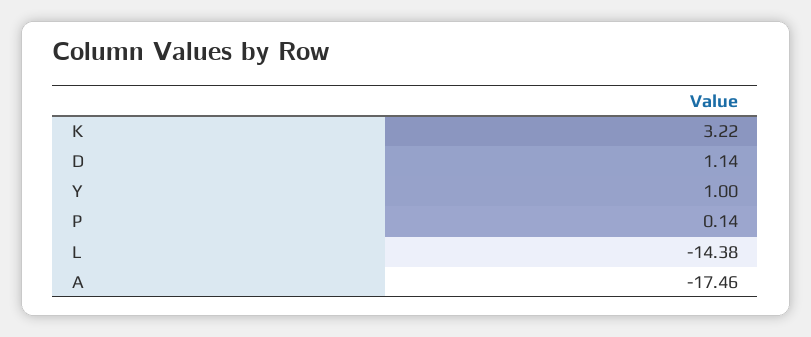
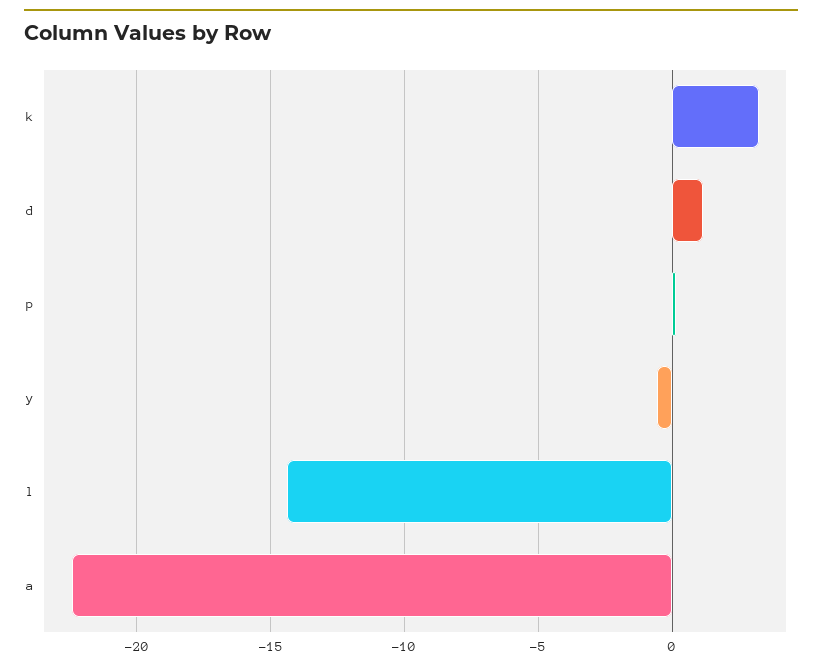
Y: 1 -> -0.5
A: -17.46 -> -22.5

